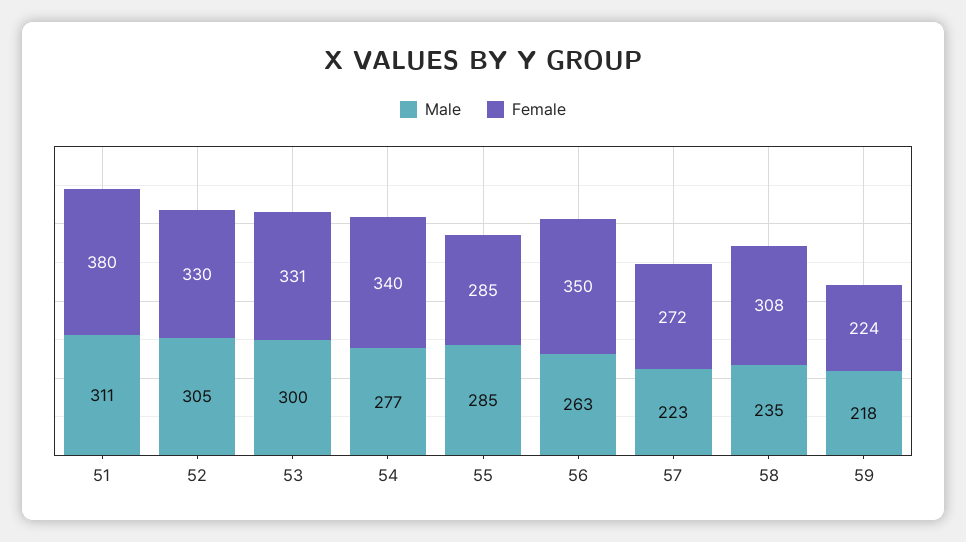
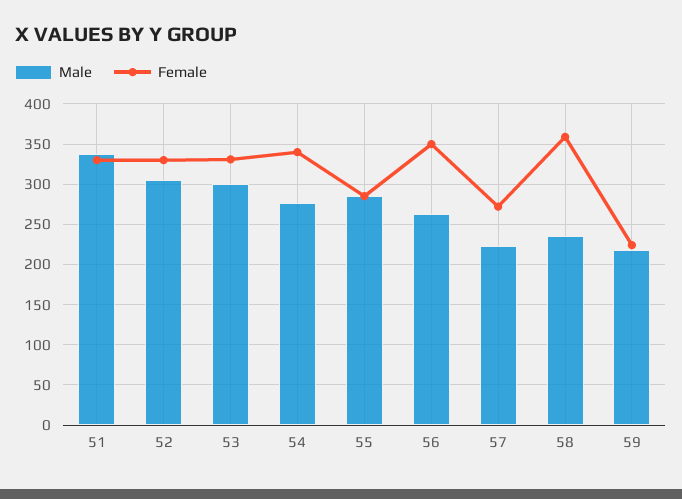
Male, 51: 311 -> 340
Female, 51: 380 -> 330
Female, 58: 308 -> 360

